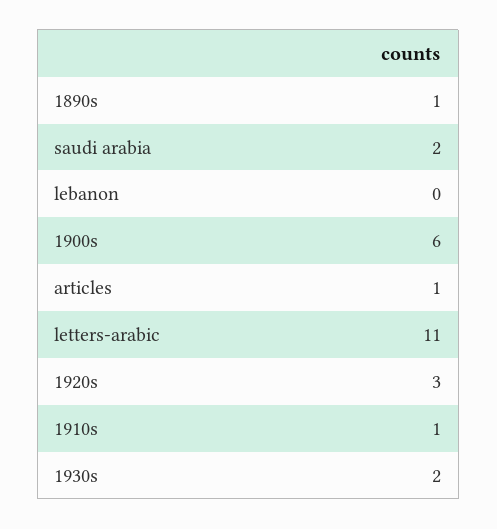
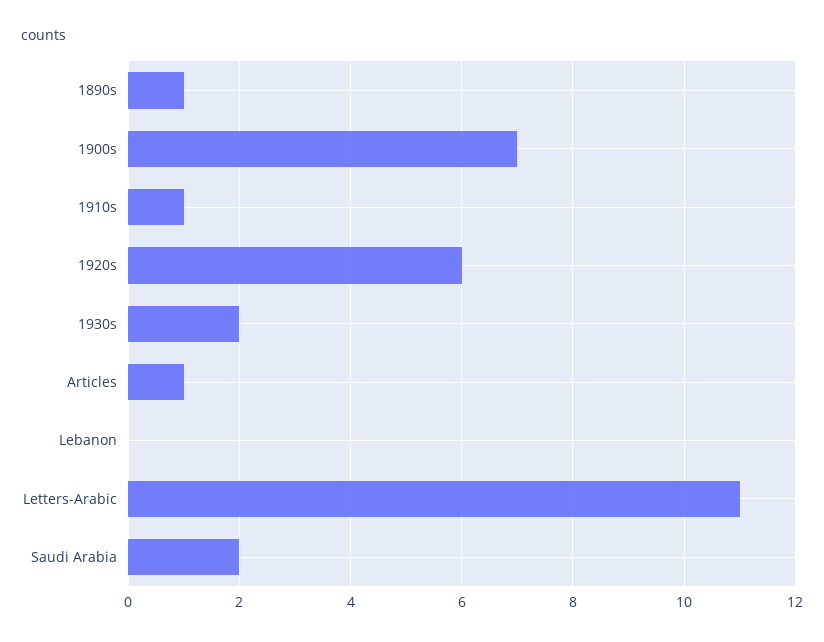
1900s: 6 -> 7
1920s: 3 -> 6

